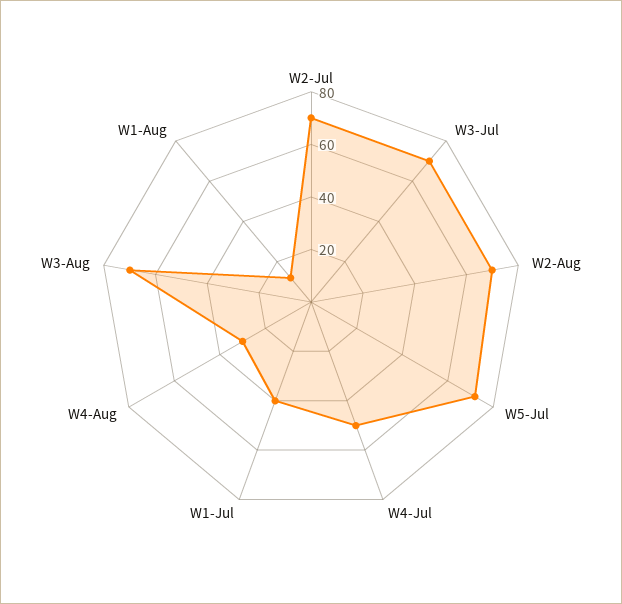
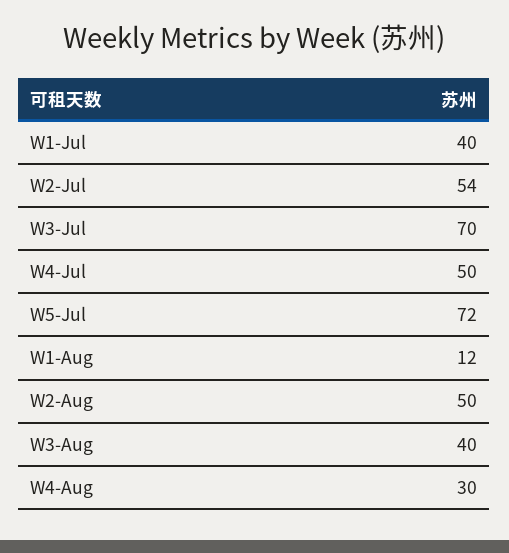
W2-Jul: 70 -> 54
W2-Aug: 70 -> 50
W3-Aug: 70 -> 40

